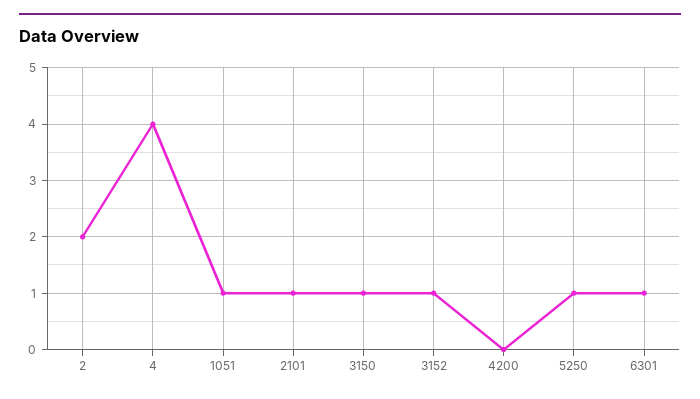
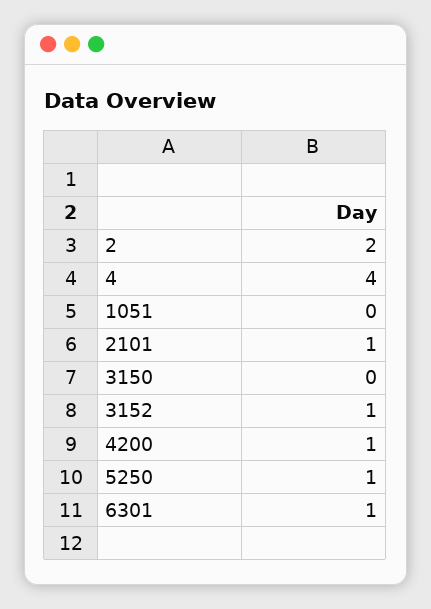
1051: 1 -> 0
3150: 1 -> 0
4200: 0 -> 1

